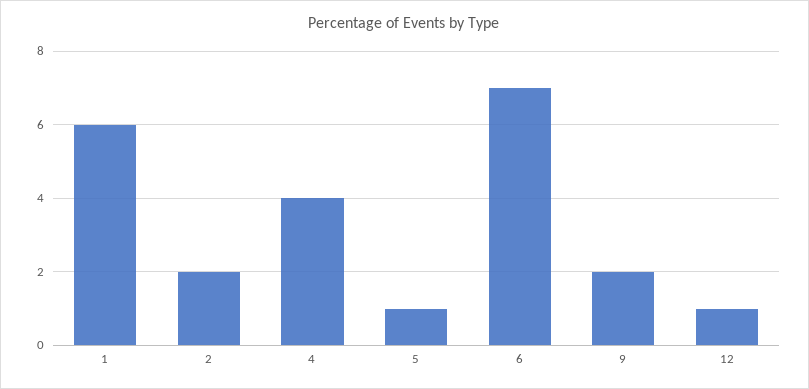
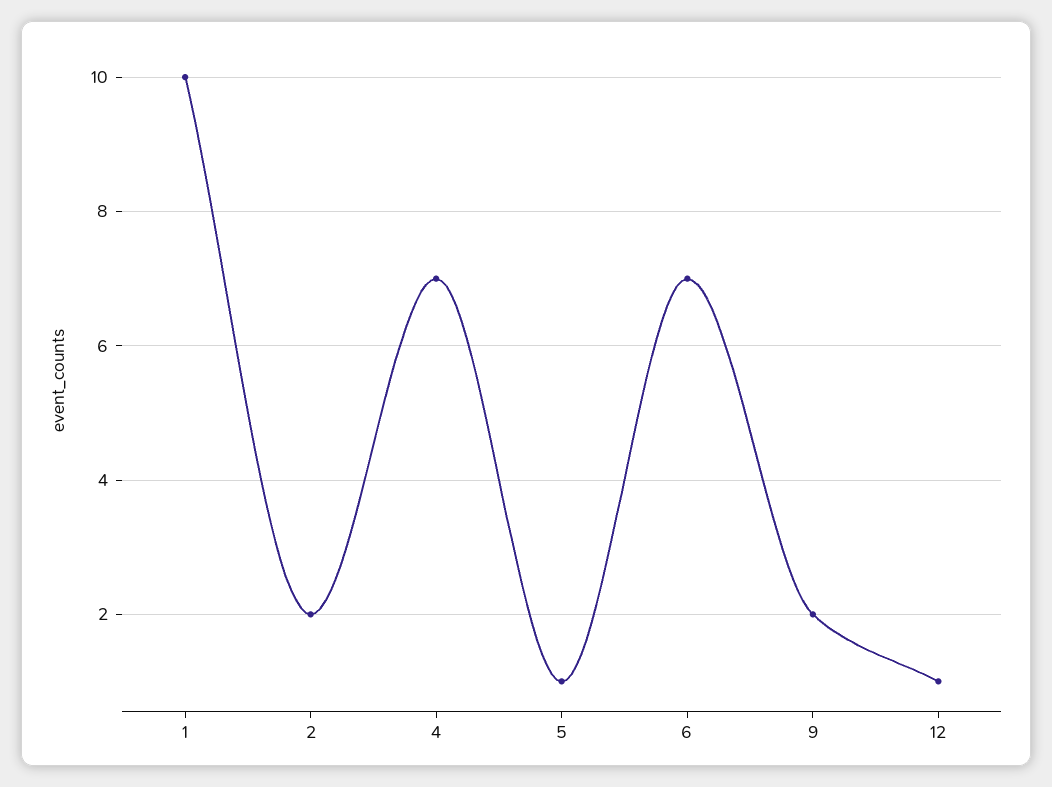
1: 6 -> 10
4: 4 -> 7

